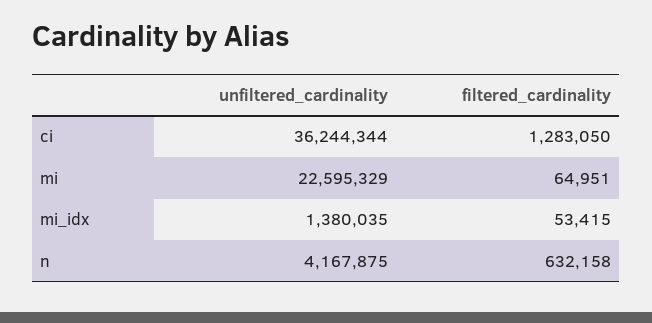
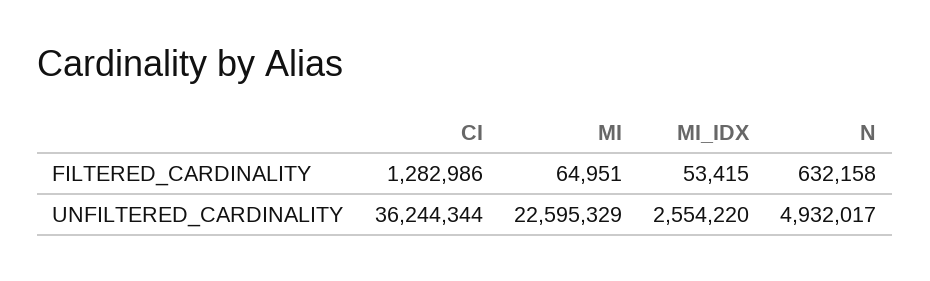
filtered_cardinality, ci: 1283050 -> 1282986
unfiltered_cardinality, mi_idx: 1380035 -> 2554220
unfiltered_cardinality, n: 4167875 -> 4932017

